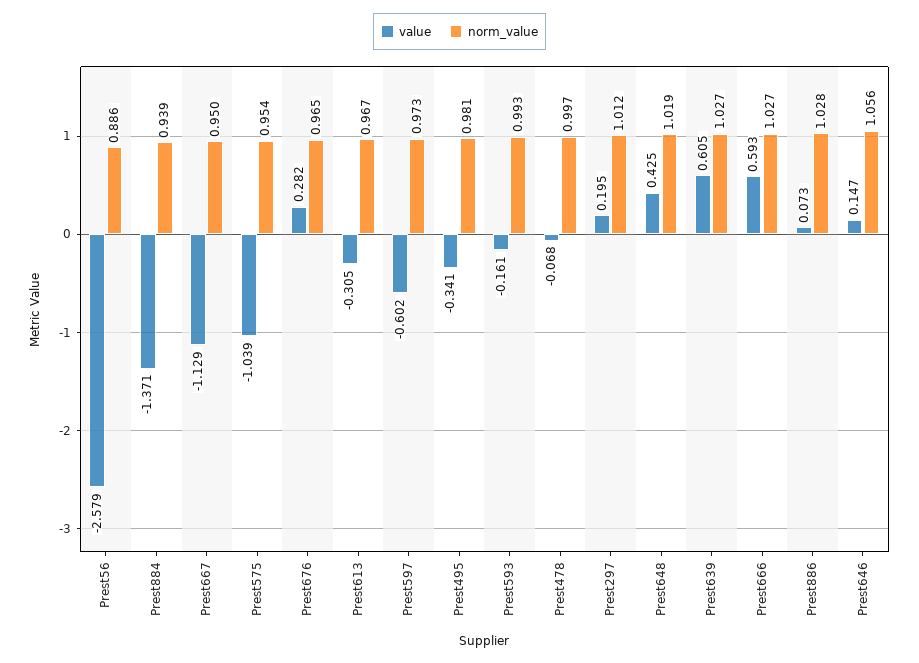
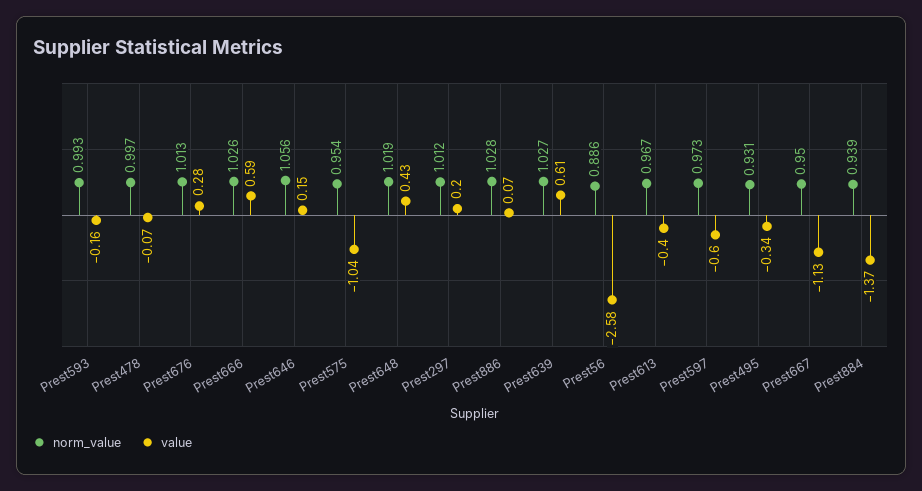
norm_value, Prest676: 0.965 -> 1.013
value, Prest613: -0.305 -> -0.4
norm_value, Prest495: 0.981 -> 0.931
norm_value, Prest666: 1.027 -> 1.026

